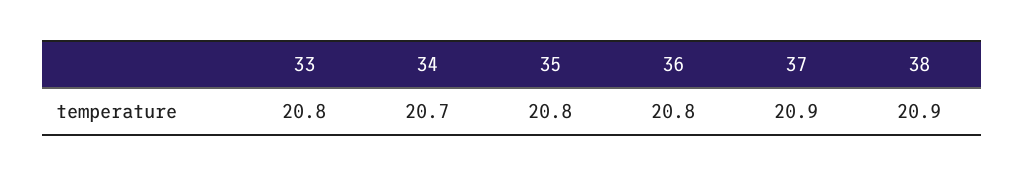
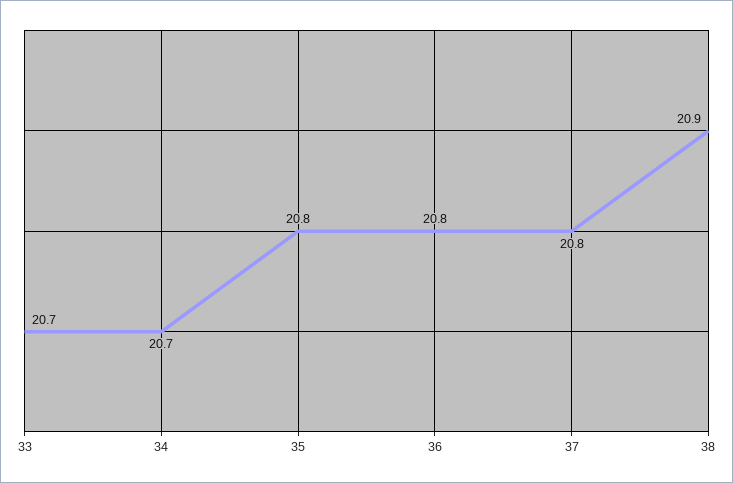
33: 20.8 -> 20.7
37: 20.9 -> 20.8

